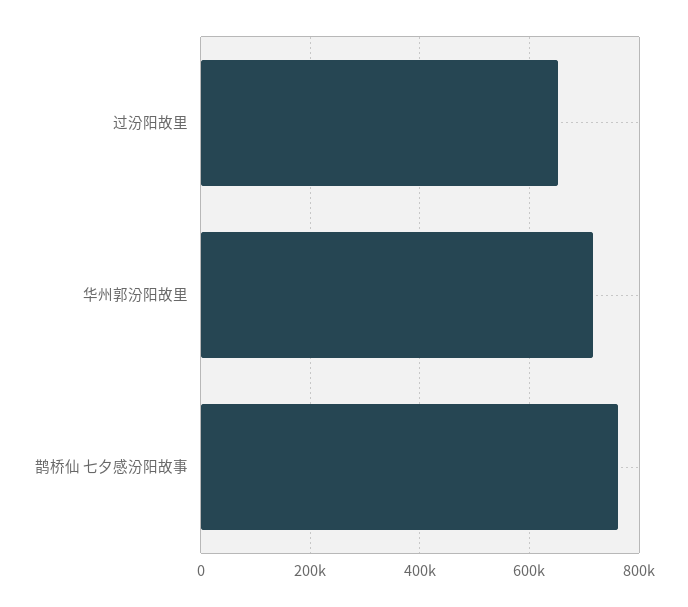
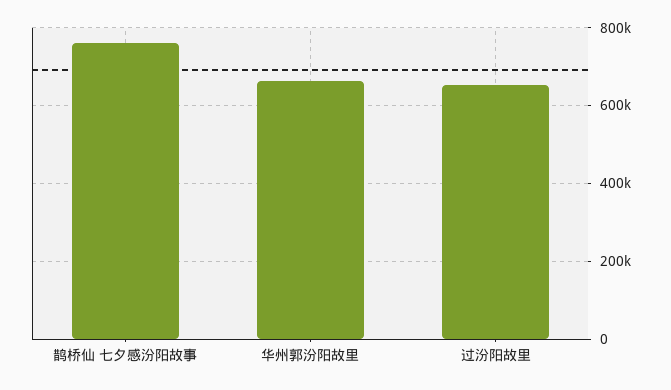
华州郭汾阳故里: 720000 -> 660000

